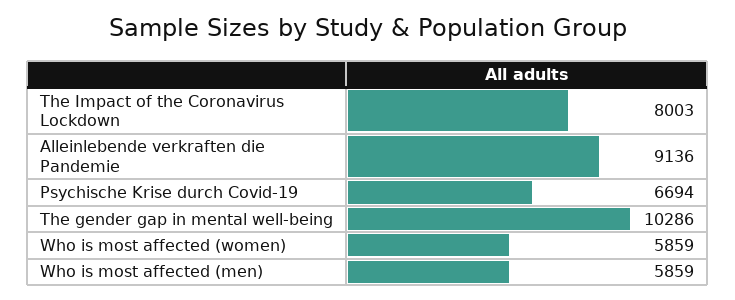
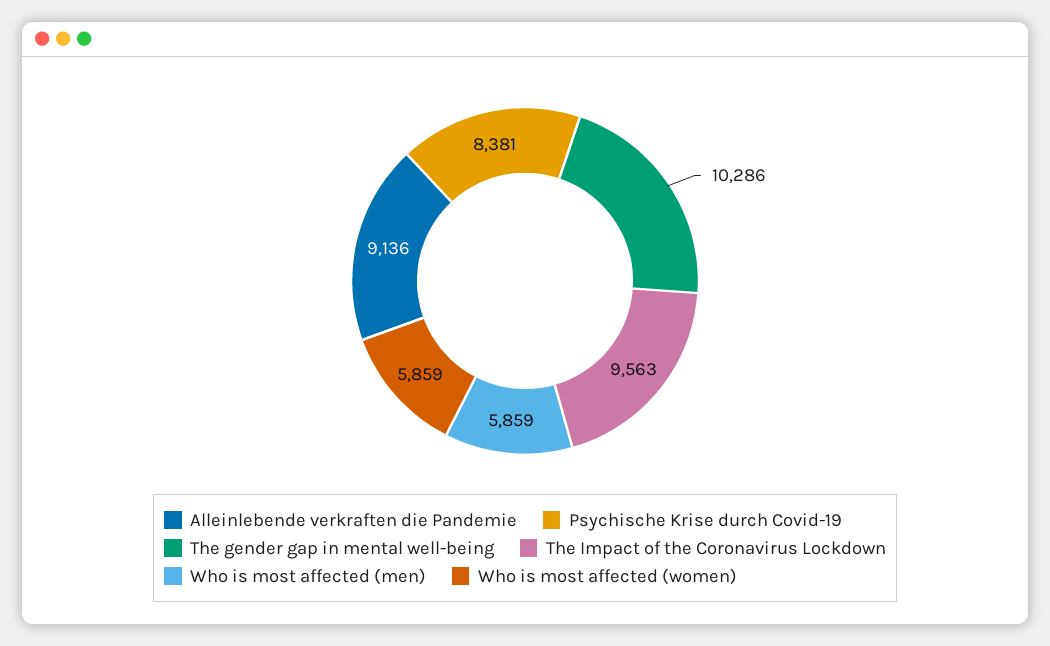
The Impact of the Coronavirus Lockdown: 8003 -> 9563
Psychische Krise durch Covid-19: 6694 -> 8381

